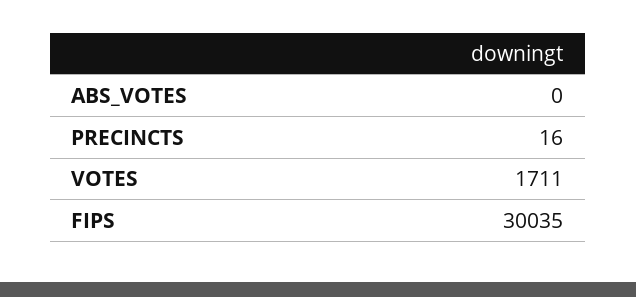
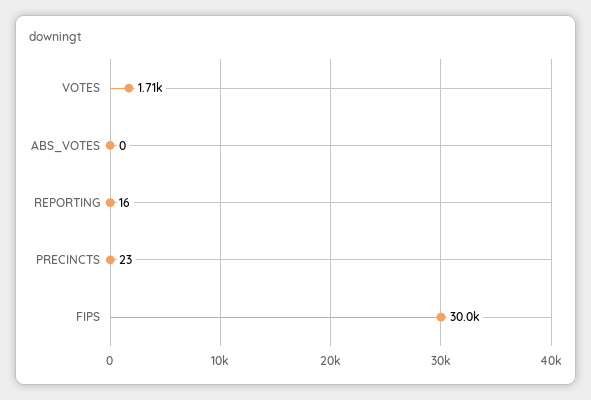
PRECINCTS: 16 -> 23
REPORTING: none -> 16

